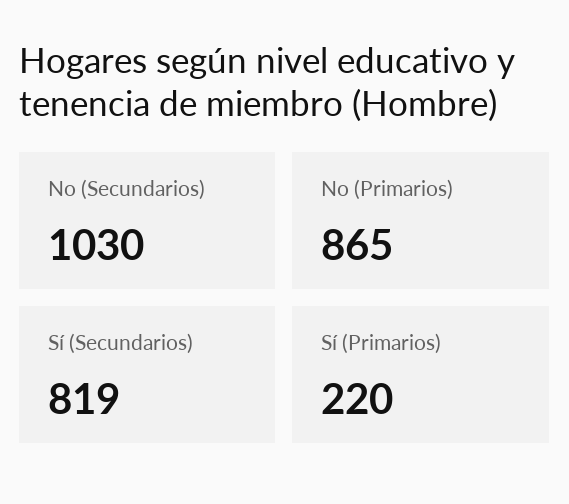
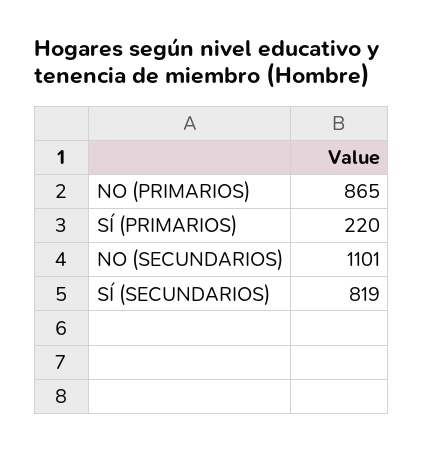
No (Secundarios): 1030 -> 1101

